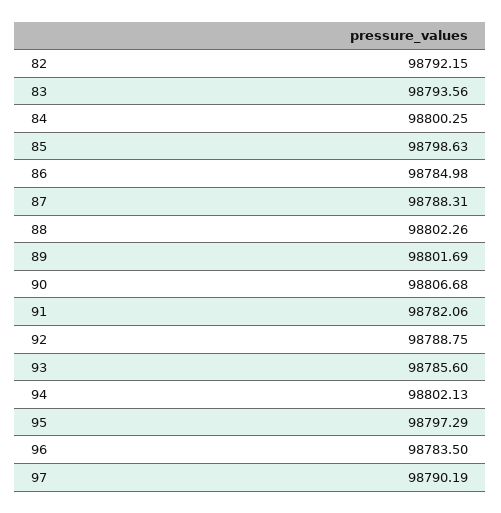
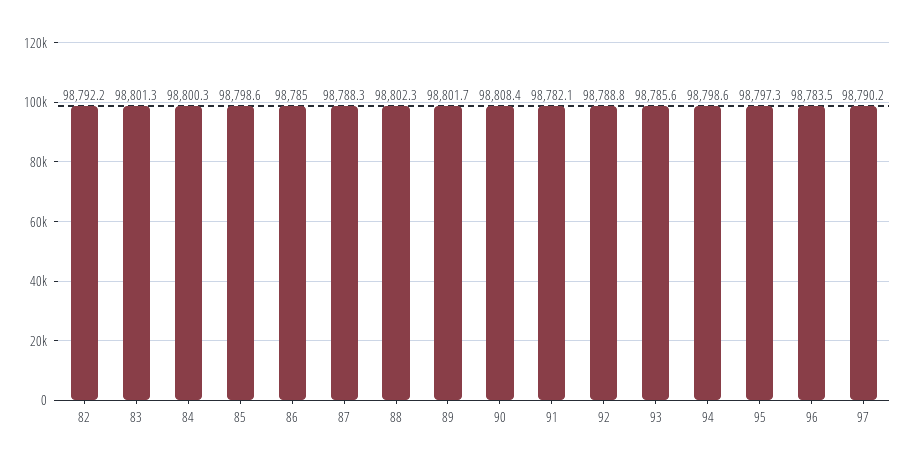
83: 98793.56 -> 98801.3
90: 98806.68 -> 98808.4
94: 98802.13 -> 98798.6

